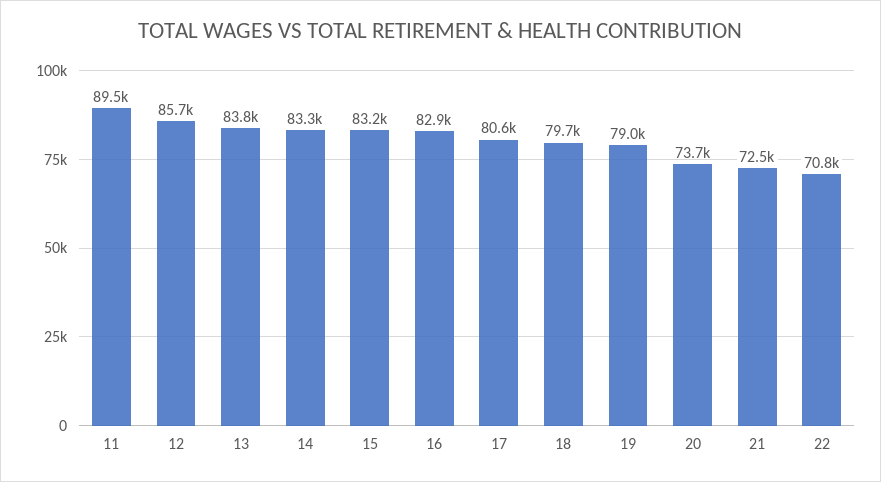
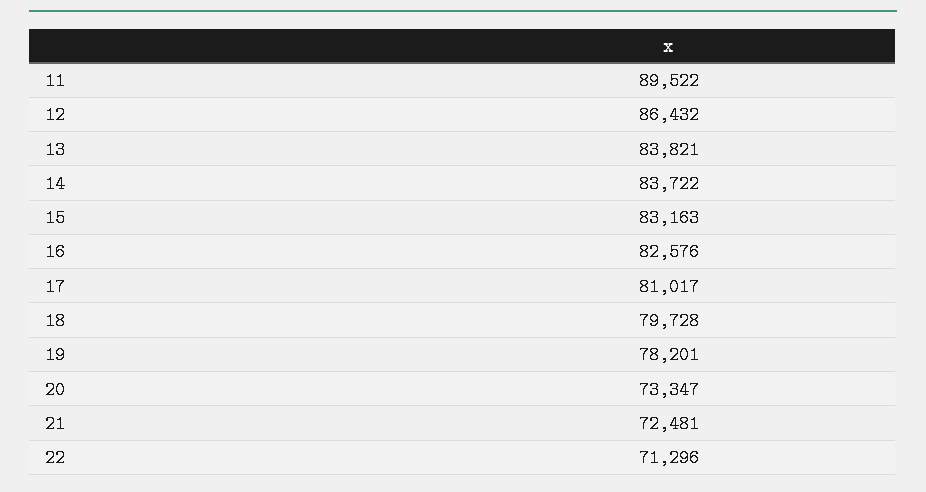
12: 85700 -> 86432
14: 83300 -> 83722
16: 82900 -> 82576
17: 80600 -> 81017
19: 79000 -> 78201
20: 73700 -> 73347
22: 70800 -> 71296

